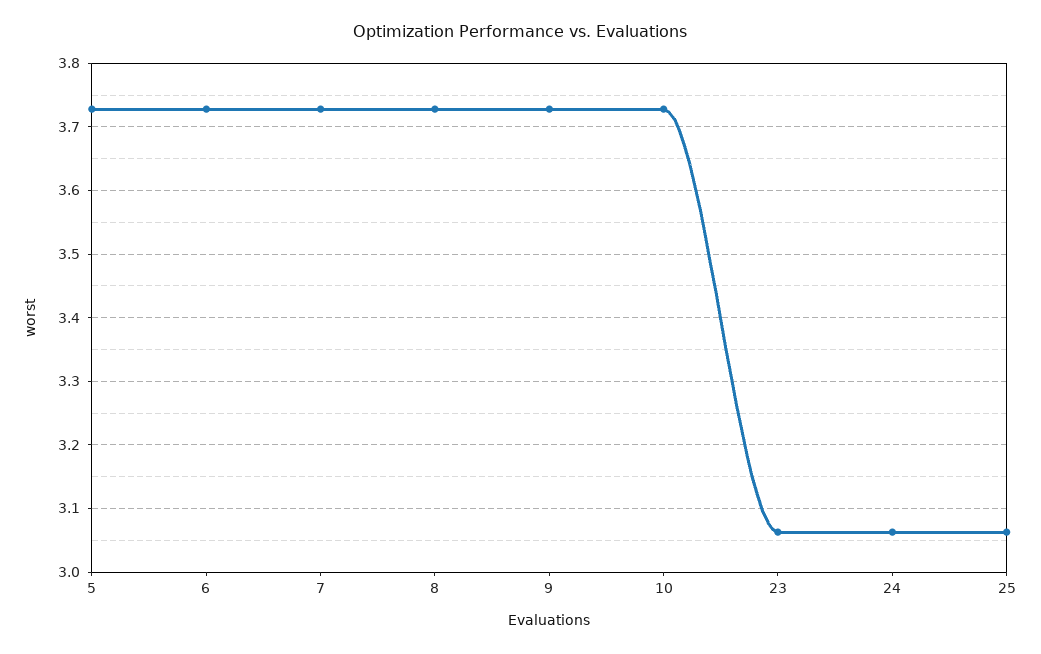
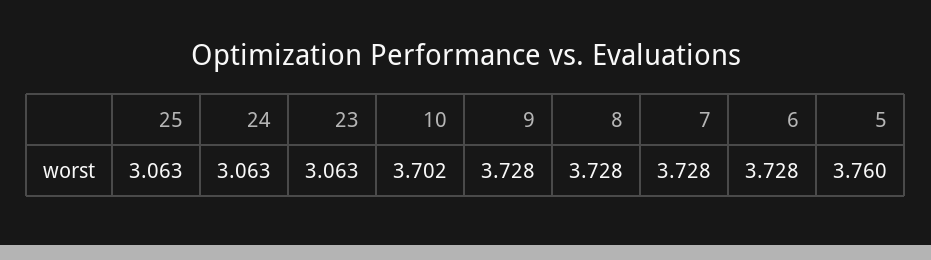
5: 3.73 -> 3.76
10: 3.73 -> 3.702

